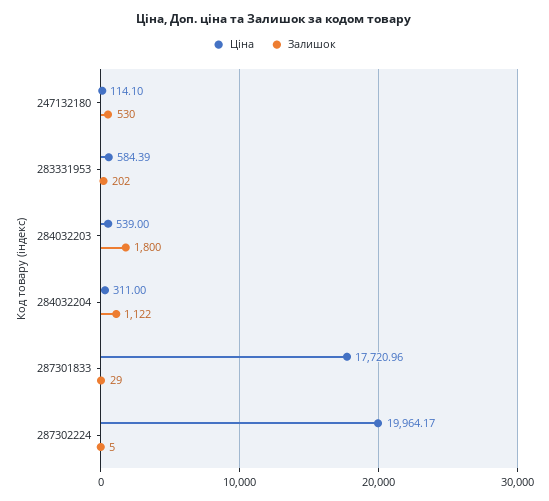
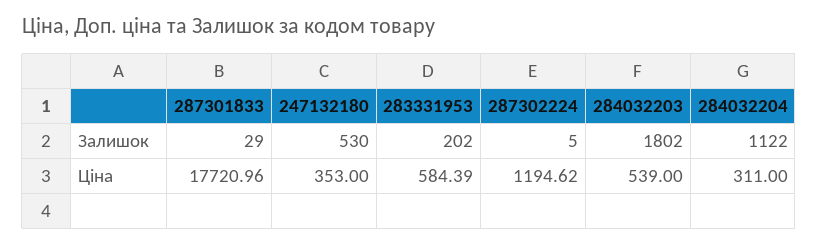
Ціна, 247132180: 114.1 -> 353
Залишок, 284032203: 1800 -> 1802
Ціна, 287302224: 19964.17 -> 1194.62

